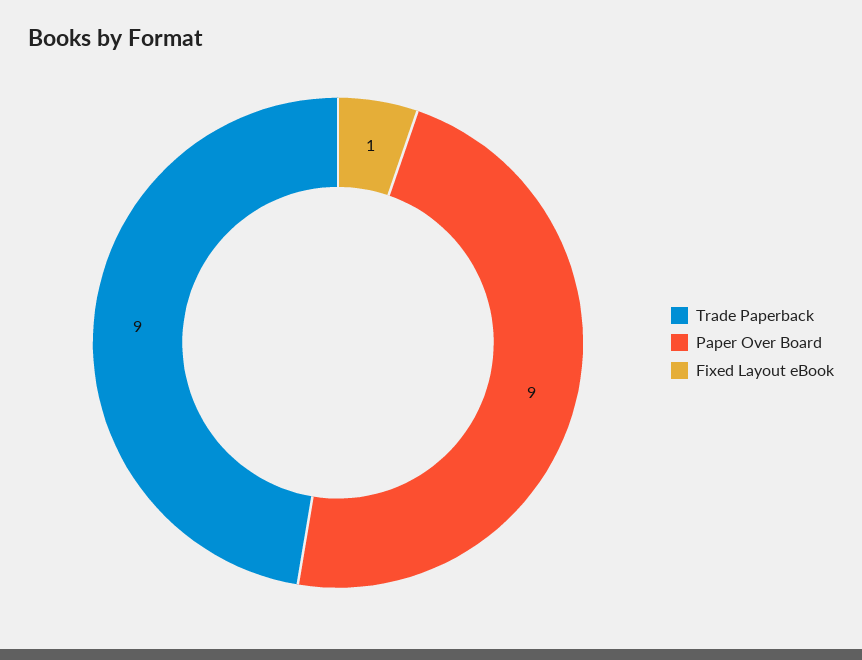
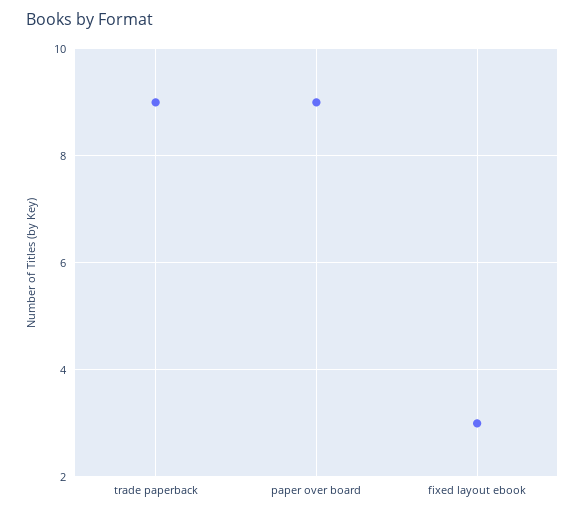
Fixed Layout eBook: 1 -> 3

